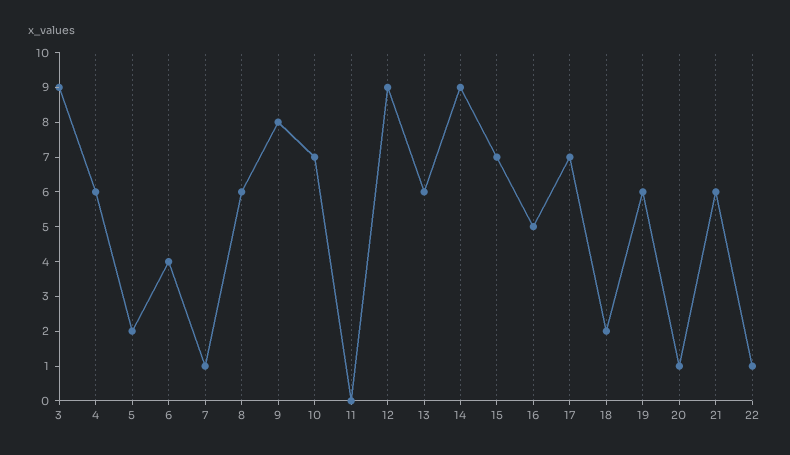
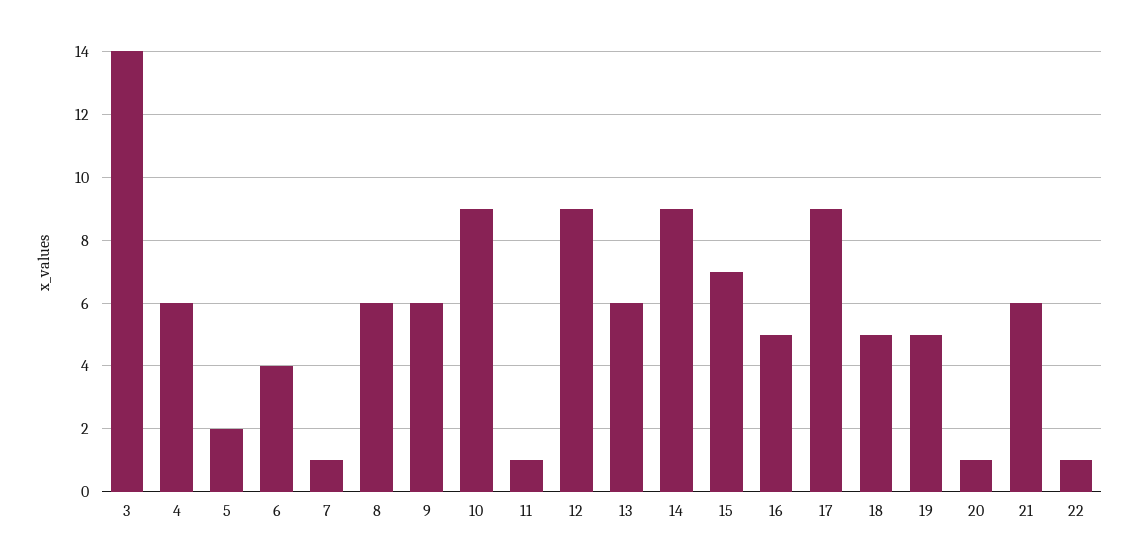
3: 9 -> 14
9: 8 -> 6
10: 7 -> 9
11: 0 -> 1
17: 7 -> 9
18: 2 -> 5
19: 6 -> 5

